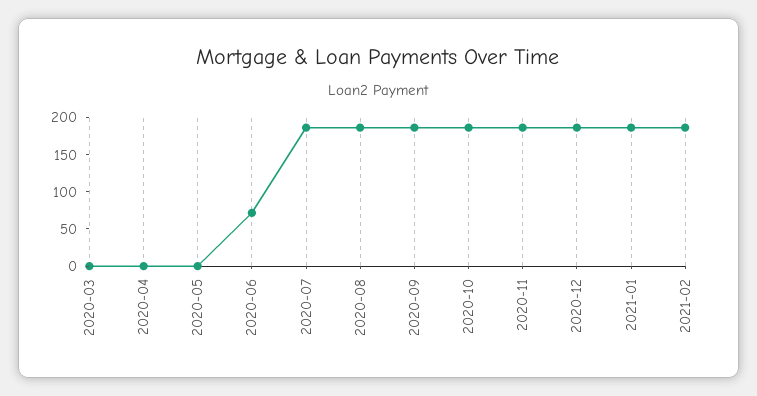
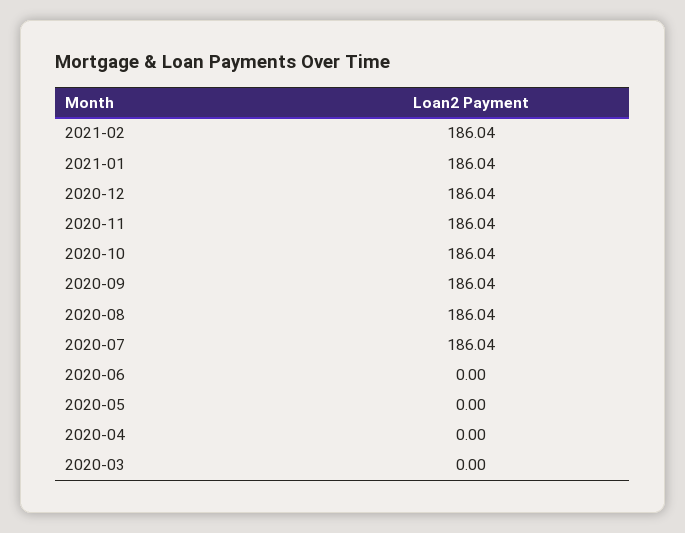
2020-06: 75 -> 0

